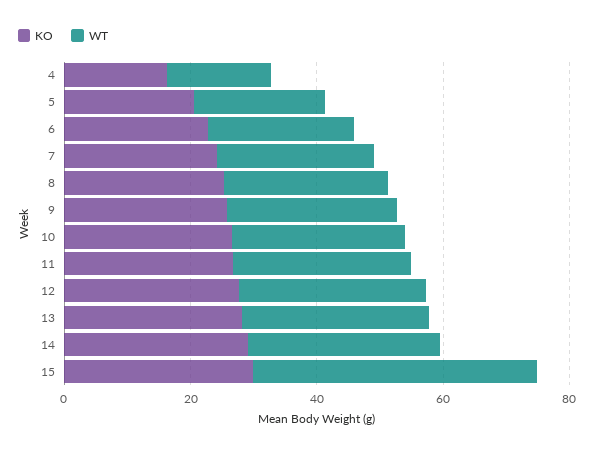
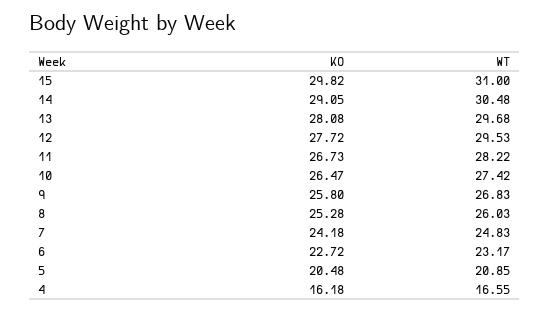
WT, 15: 45 -> 31

